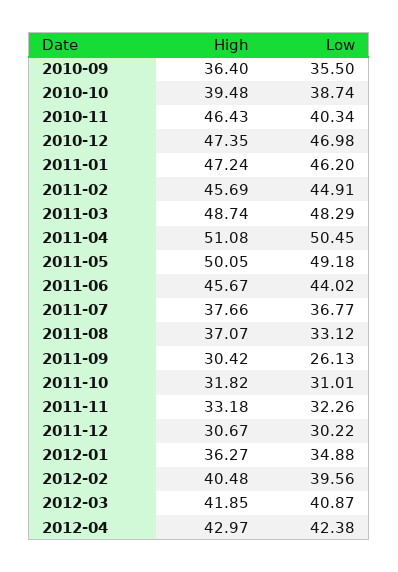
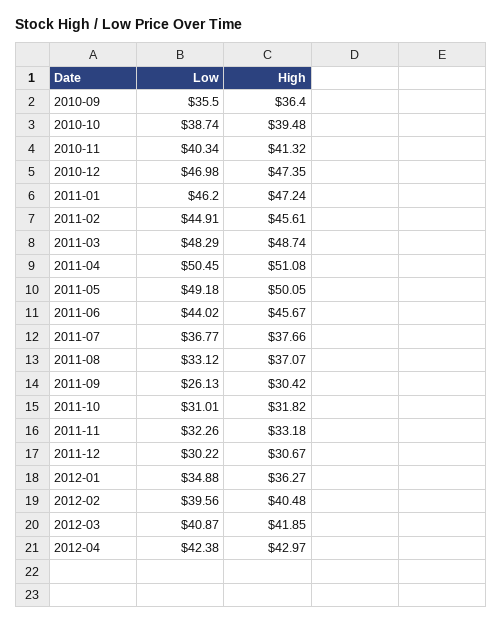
High, 2010-11: 46.43 -> 41.32
High, 2011-02: 45.69 -> 45.61

